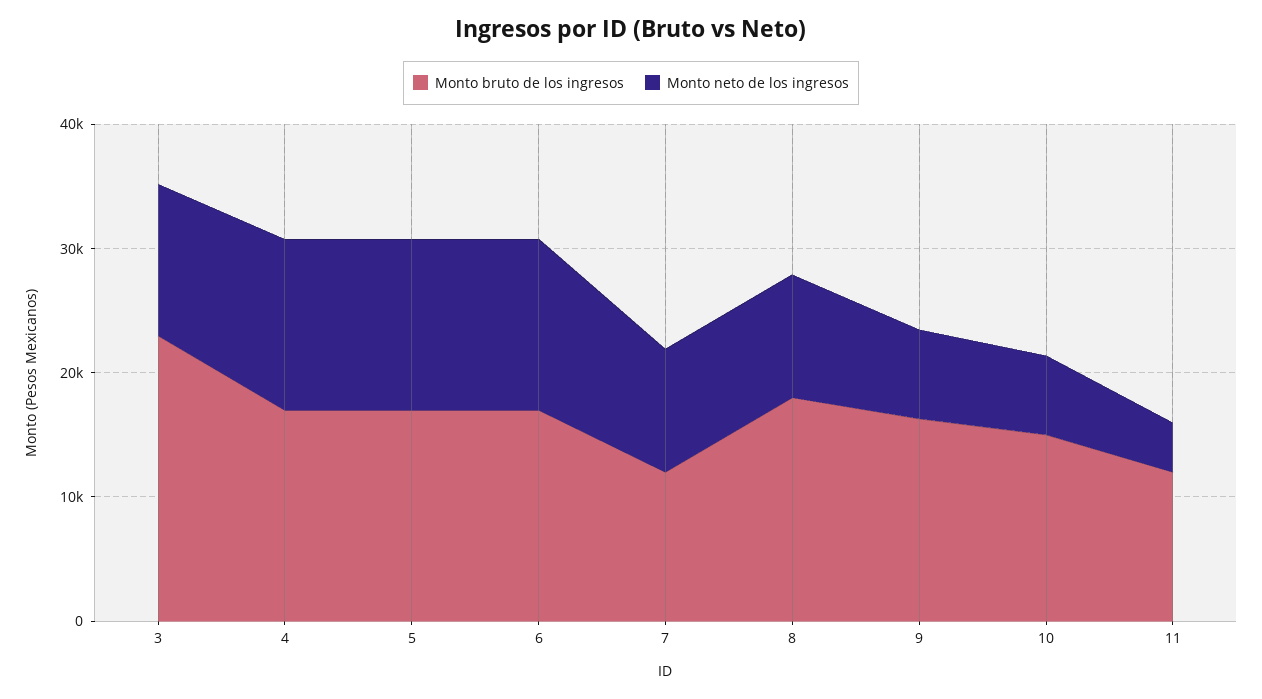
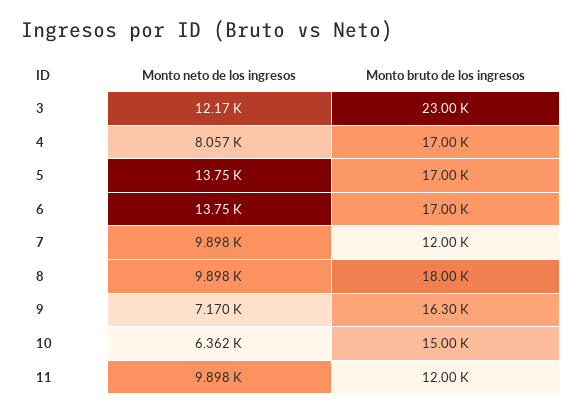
Monto neto de los ingresos, 4: 14000 -> 8057
Monto neto de los ingresos, 11: 4000 -> 9898

